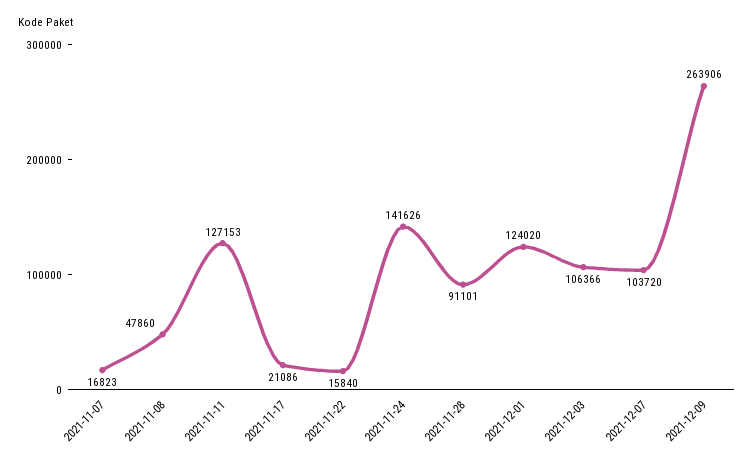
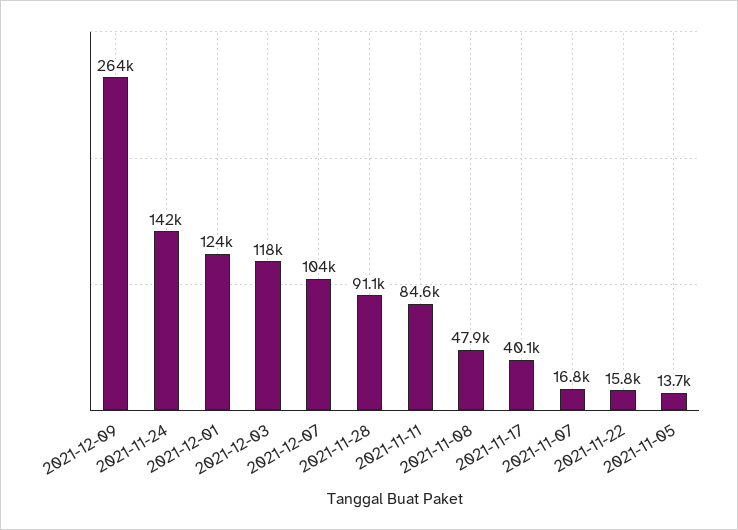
2021-11-11: 127153 -> 84600
2021-11-17: 21086 -> 40100
2021-12-03: 106366 -> 118000
2021-11-05: none -> 13700

